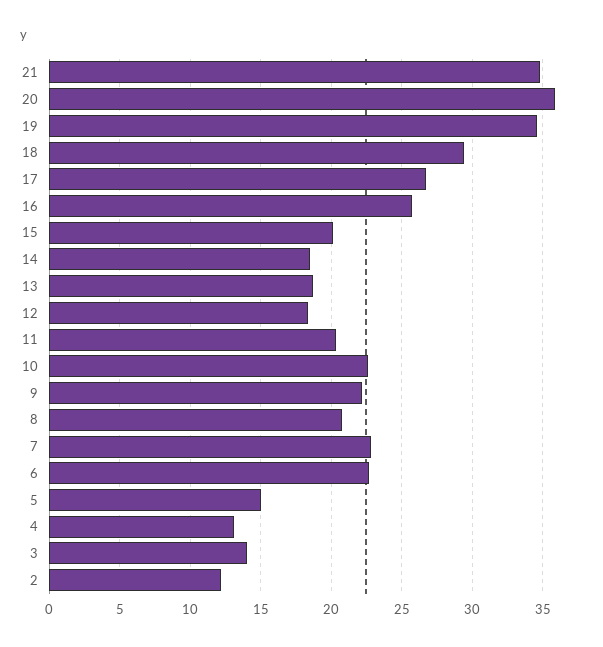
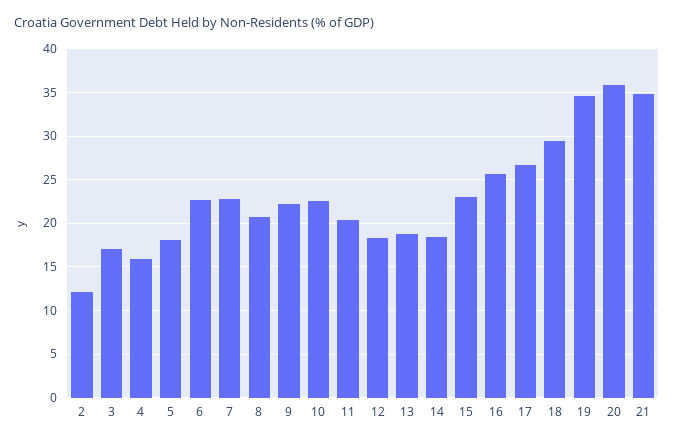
15: 20 -> 23
5: 15 -> 18
4: 13 -> 16
3: 14 -> 17

